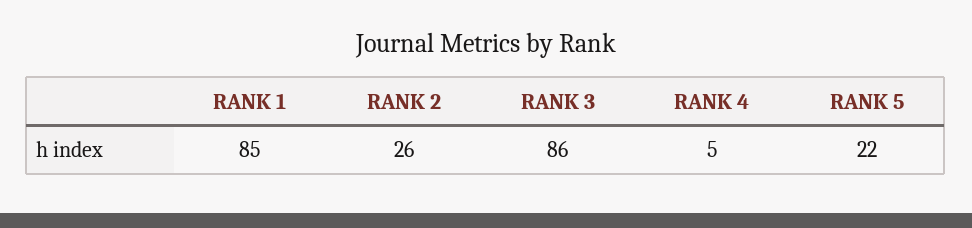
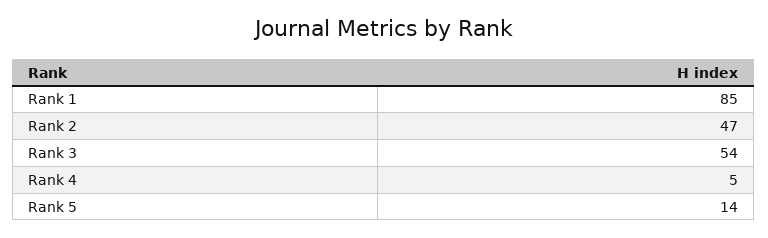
RANK 2: 26 -> 47
RANK 3: 86 -> 54
RANK 5: 22 -> 14

